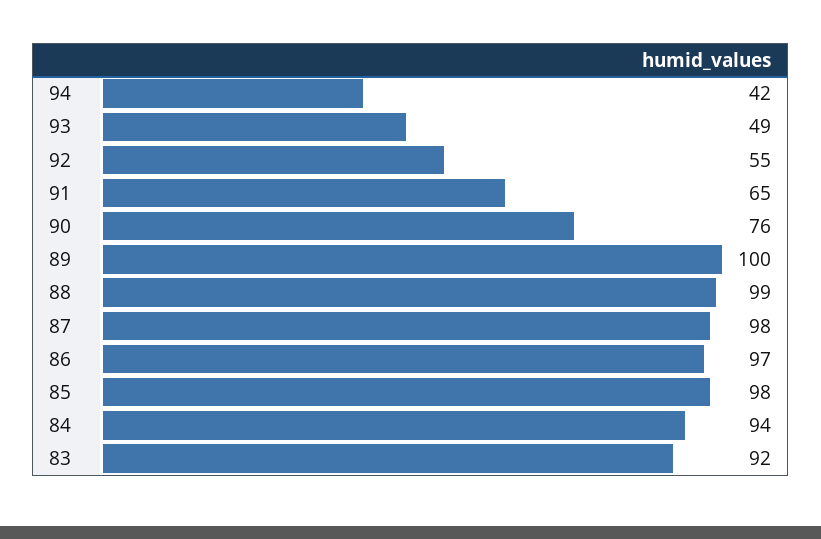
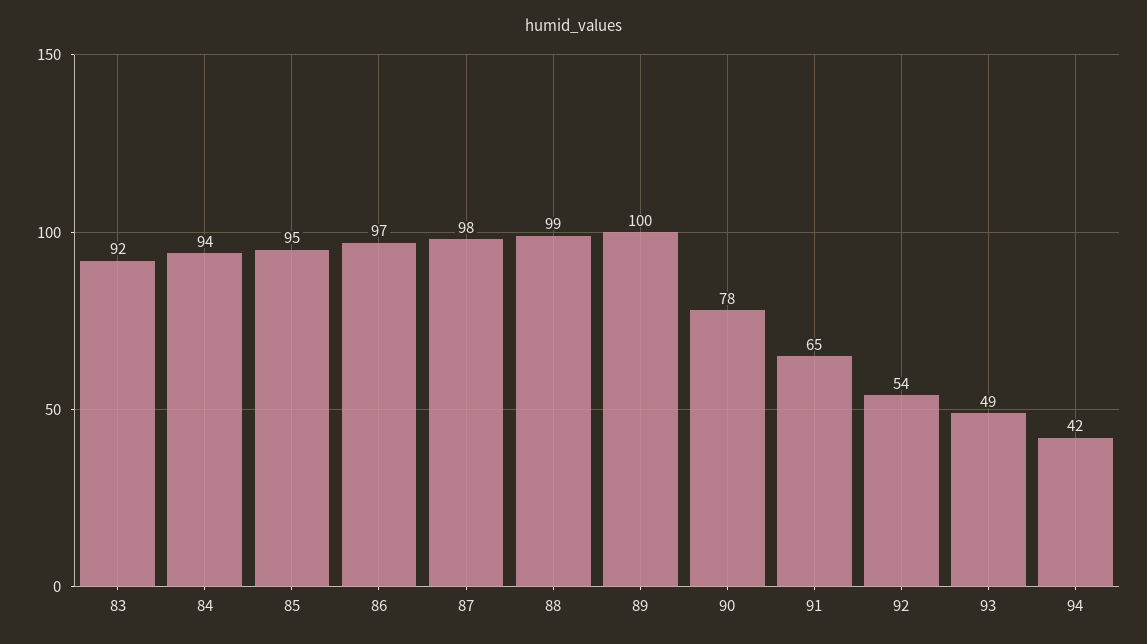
92: 55 -> 54
90: 76 -> 78
85: 98 -> 95

